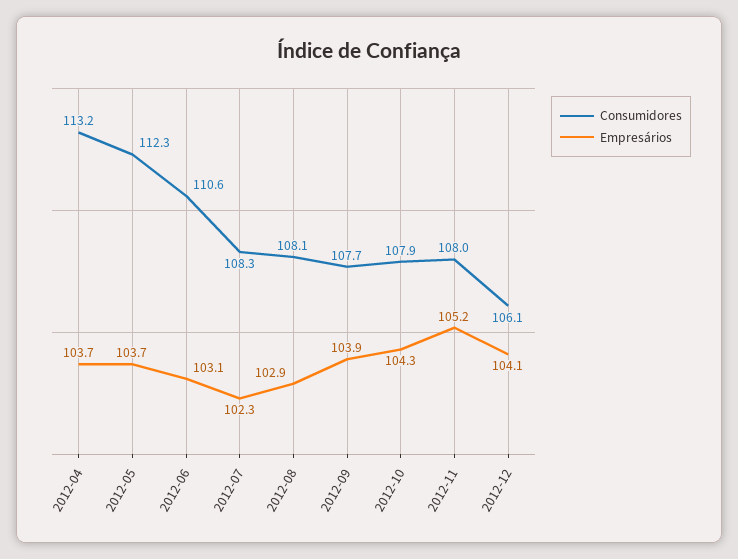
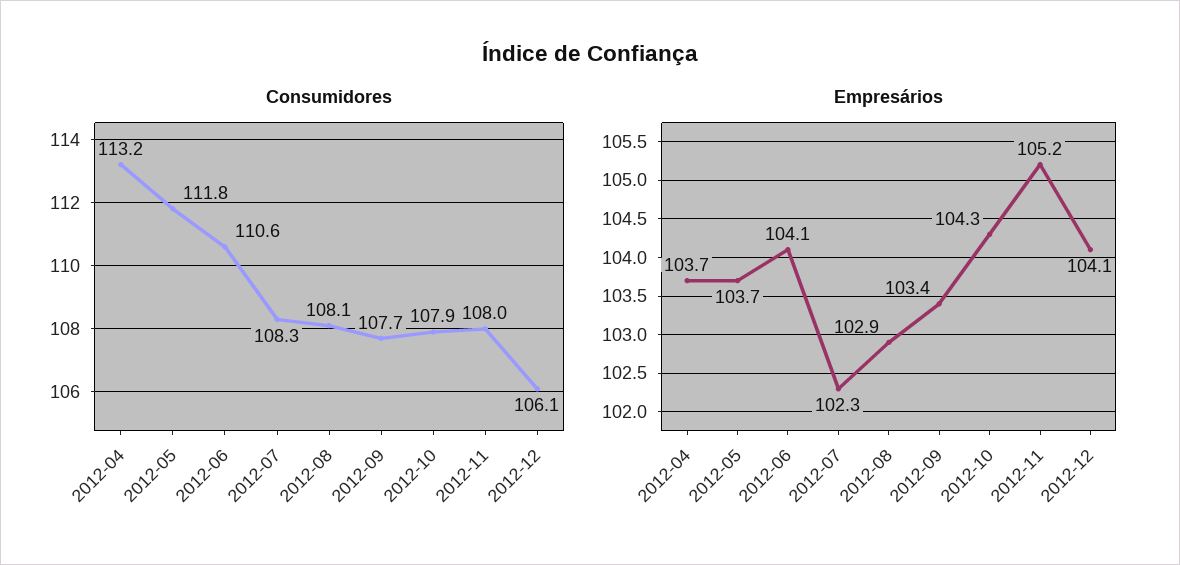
Consumidores, 2012-05: 112.3 -> 111.8
Empresários, 2012-06: 103.1 -> 104.1
Empresários, 2012-09: 103.9 -> 103.4

